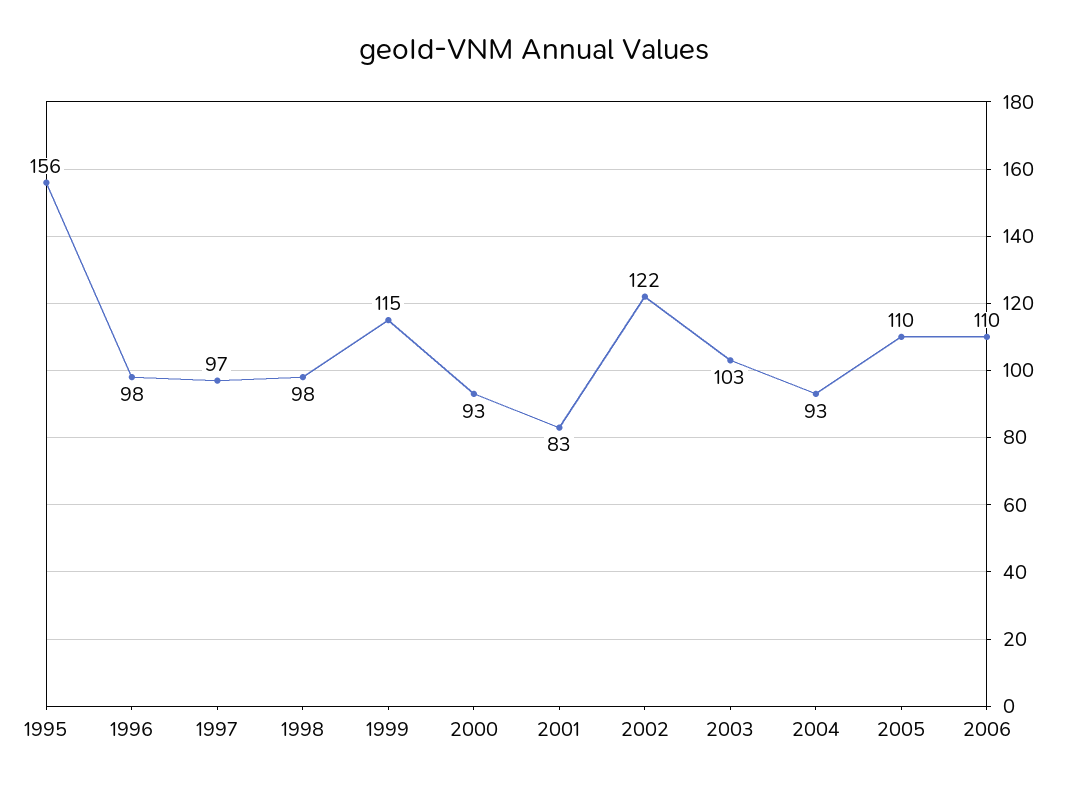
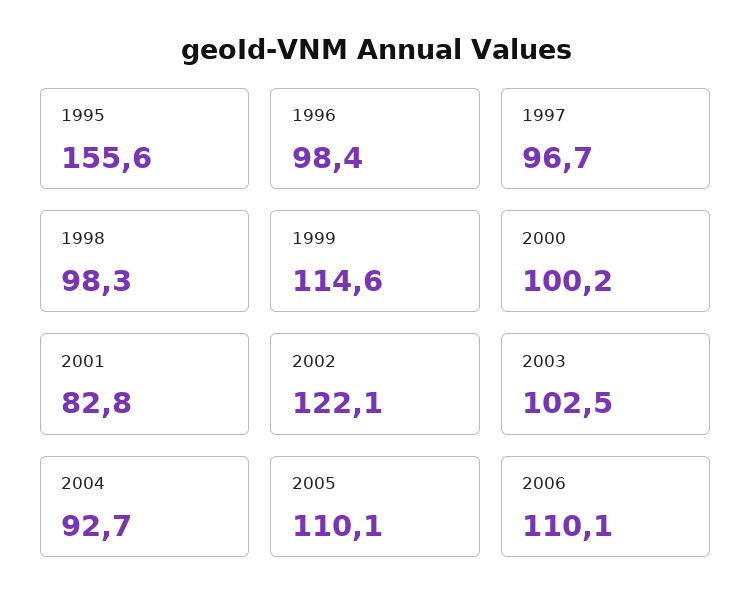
2000: 93 -> 100.2

